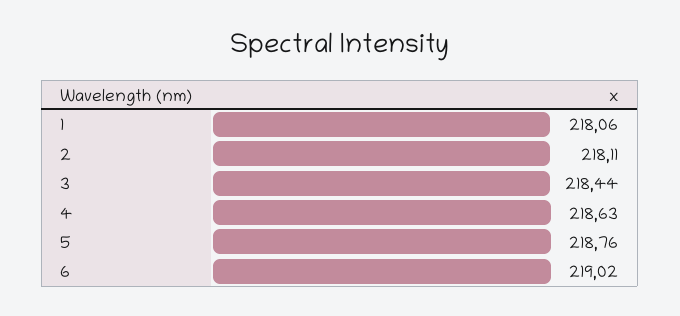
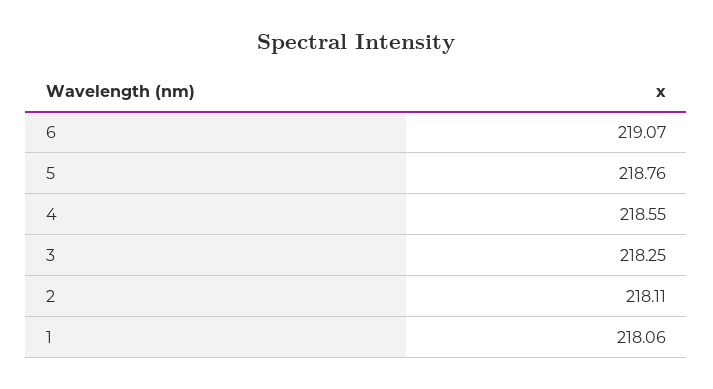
3: 218.44 -> 218.25
4: 218.63 -> 218.55
6: 219.02 -> 219.07

